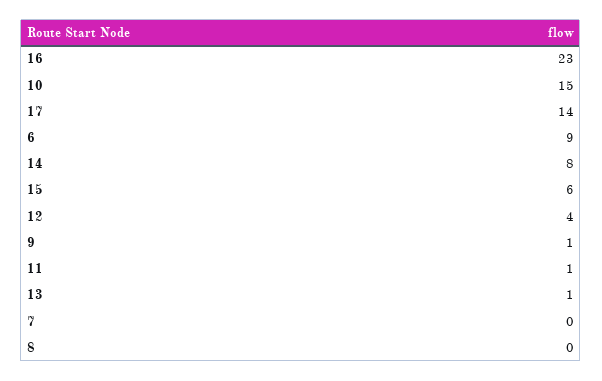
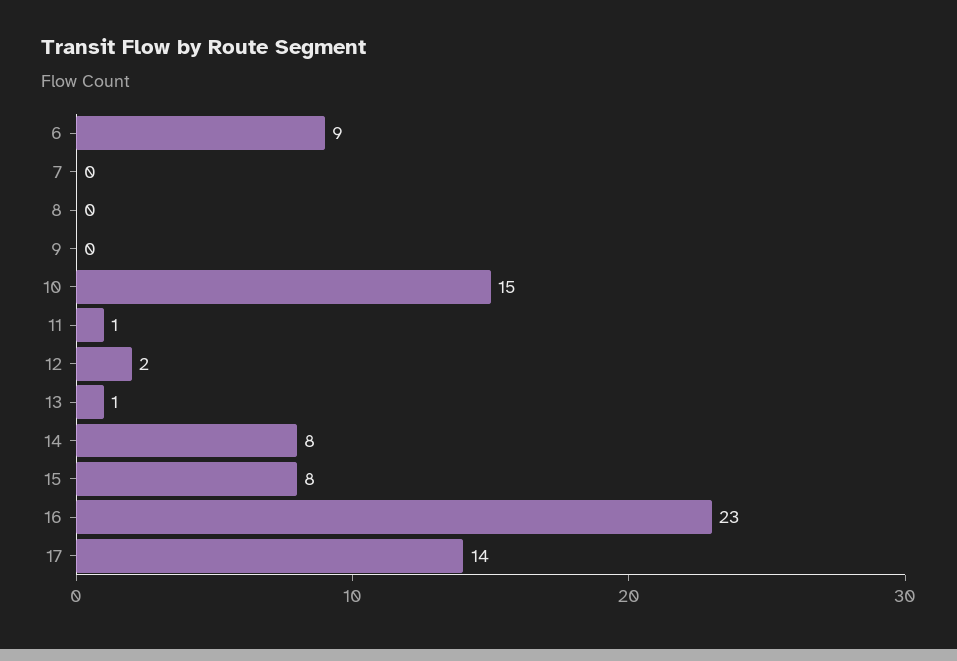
15: 6 -> 8
12: 4 -> 2
9: 1 -> 0

